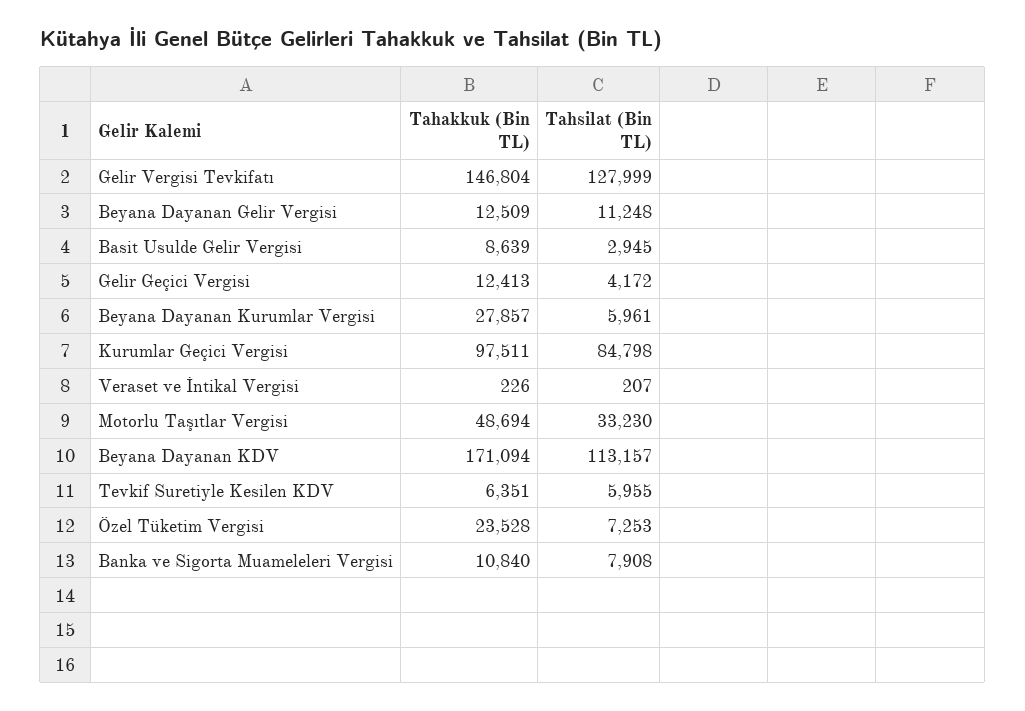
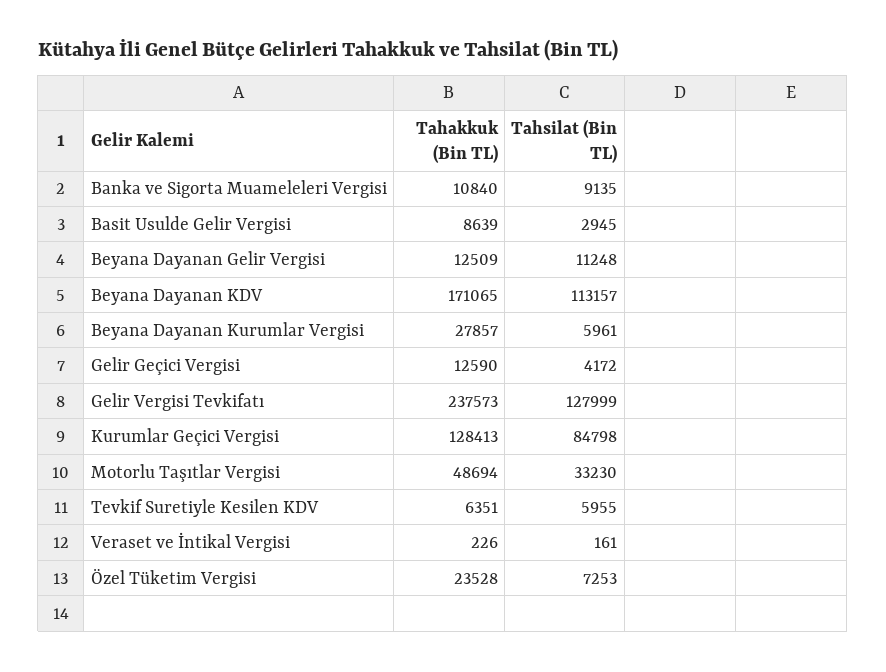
Tahakkuk (Bin TL), Gelir Vergisi Tevkifatı: 146804 -> 237573
Tahakkuk (Bin TL), Gelir Geçici Vergisi: 12413 -> 12590
Tahakkuk (Bin TL), Kurumlar Geçici Vergisi: 97511 -> 128413
Tahsilat (Bin TL), Veraset ve İntikal Vergisi: 207 -> 161
Tahakkuk (Bin TL), Beyana Dayanan KDV: 171094 -> 171065
Tahsilat (Bin TL), Banka ve Sigorta Muameleleri Vergisi: 7908 -> 9135

